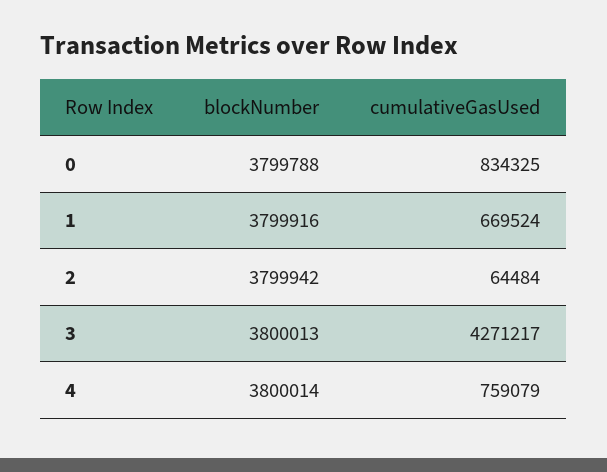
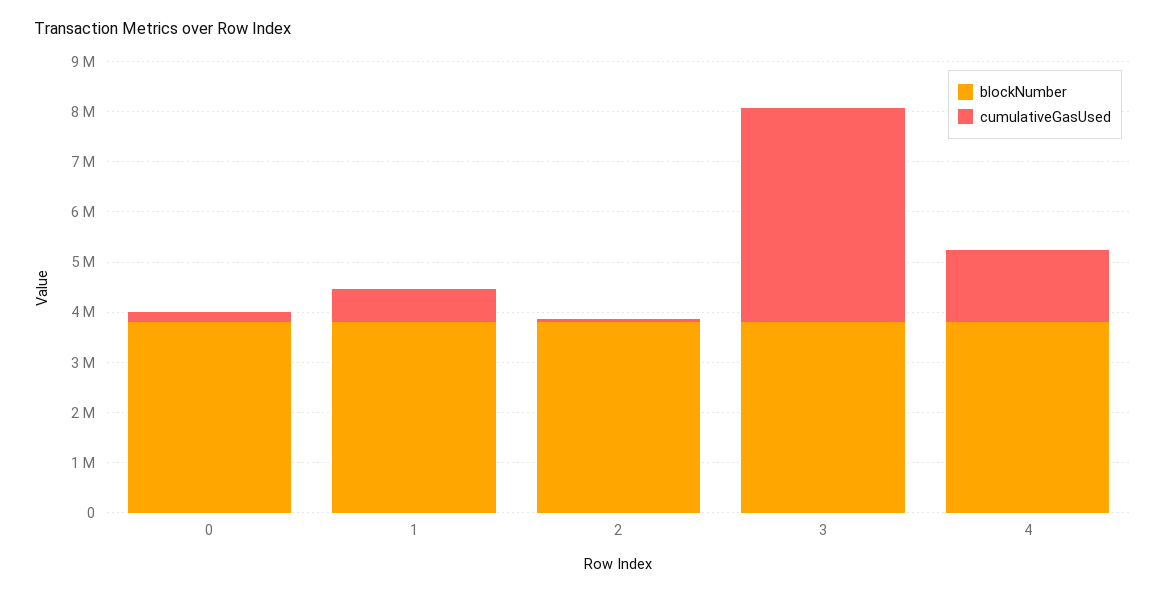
cumulativeGasUsed, 0: 834325 -> 200000
cumulativeGasUsed, 4: 759079 -> 1400000

